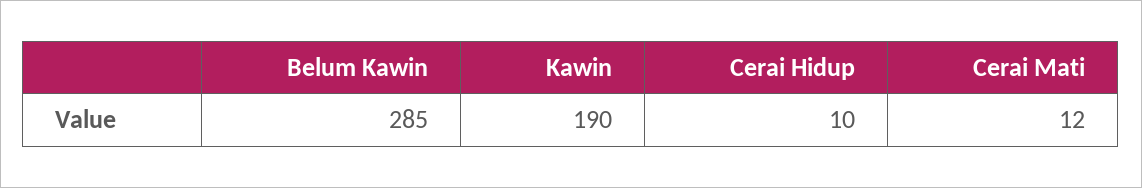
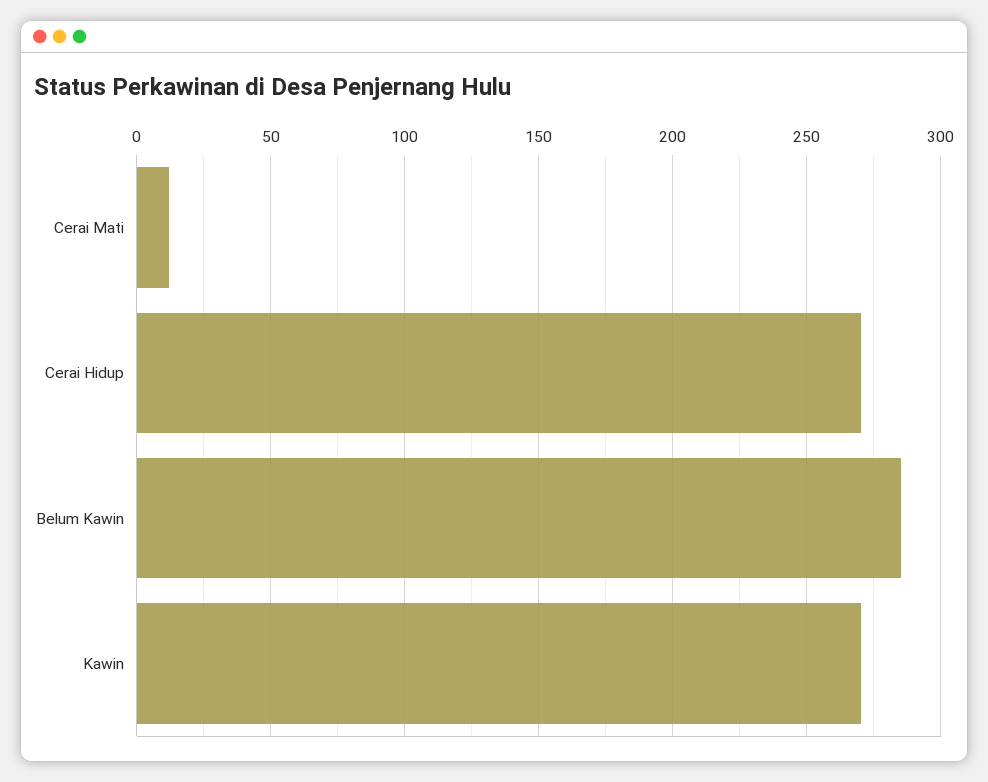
Kawin: 190 -> 270
Cerai Hidup: 10 -> 270

